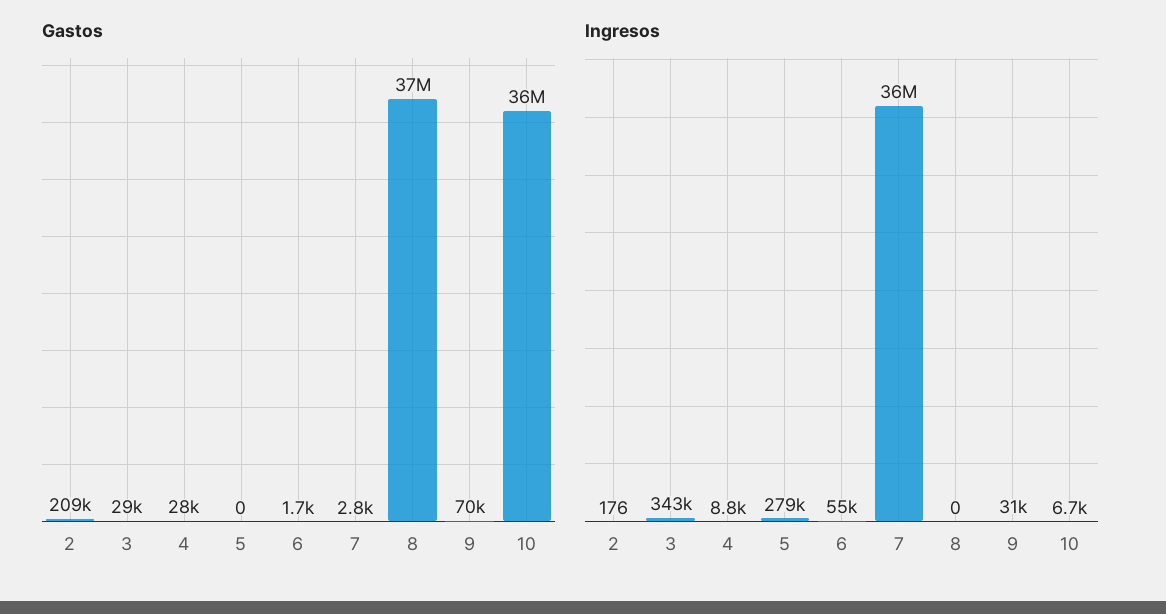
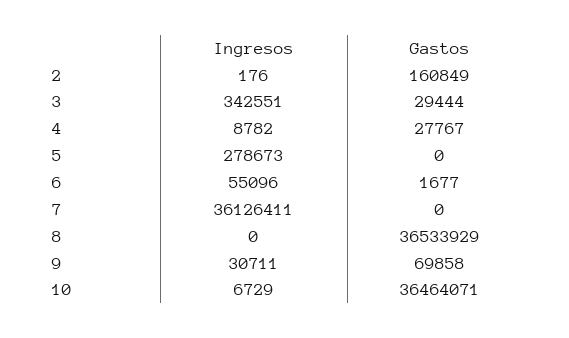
Gastos, 2: 209000 -> 160849
Gastos, 7: 2800 -> 0

